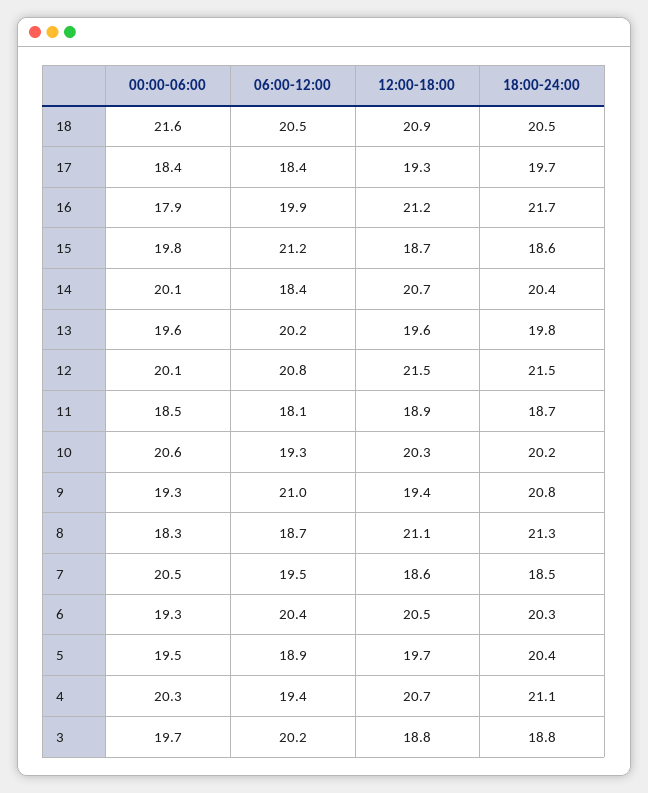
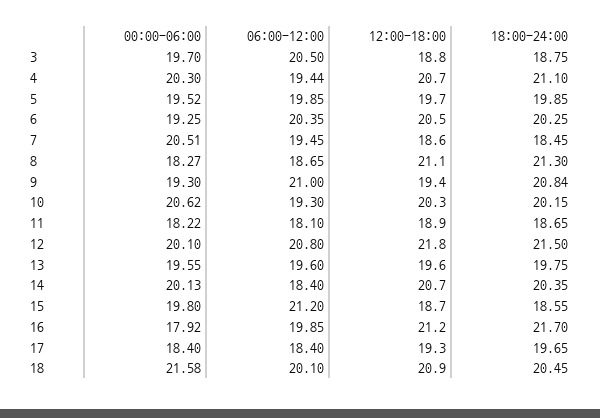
06:00-12:00, 18: 20.5 -> 20.1
06:00-12:00, 13: 20.2 -> 19.6
12:00-18:00, 12: 21.5 -> 21.8
00:00-06:00, 11: 18.5 -> 18.22
06:00-12:00, 5: 18.9 -> 19.85
18:00-24:00, 5: 20.4 -> 19.85
06:00-12:00, 3: 20.2 -> 20.5

